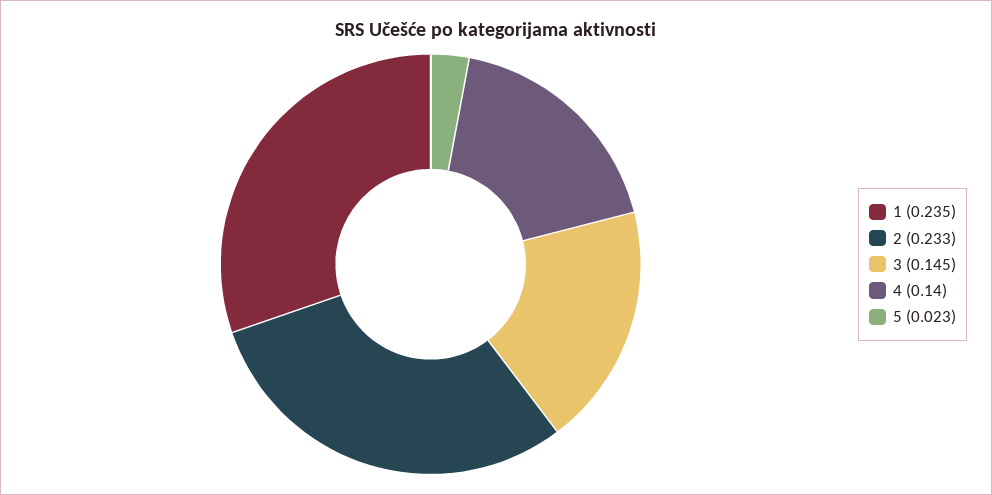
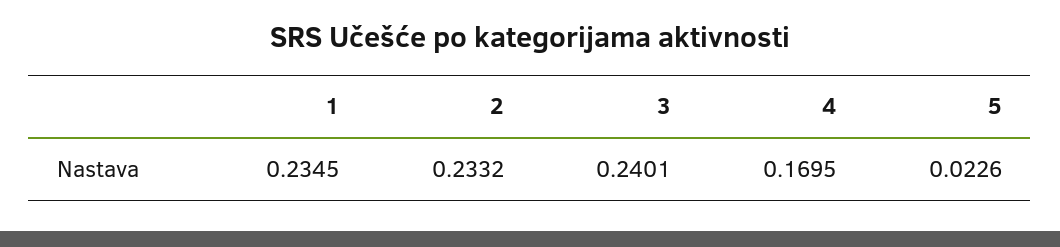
3: 0.145 -> 0.2401
4: 0.14 -> 0.1695

